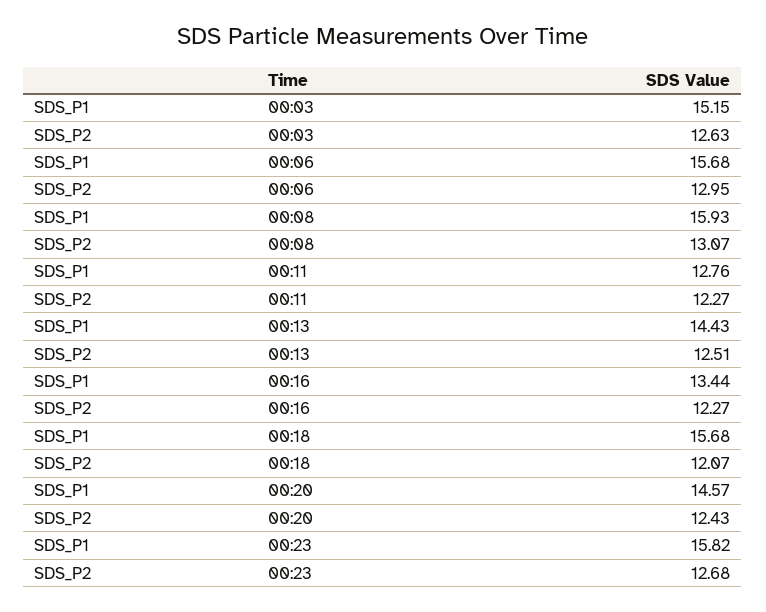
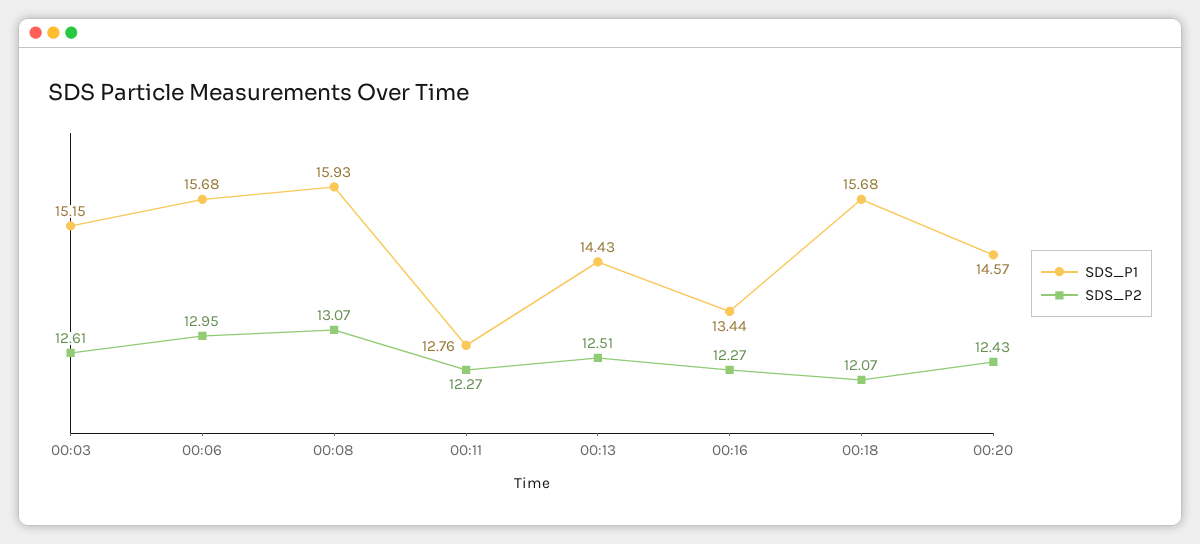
SDS_P2, 00:03: 12.63 -> 12.61
SDS_P1, 00:23: 15.82 -> none
SDS_P2, 00:23: 12.68 -> none

